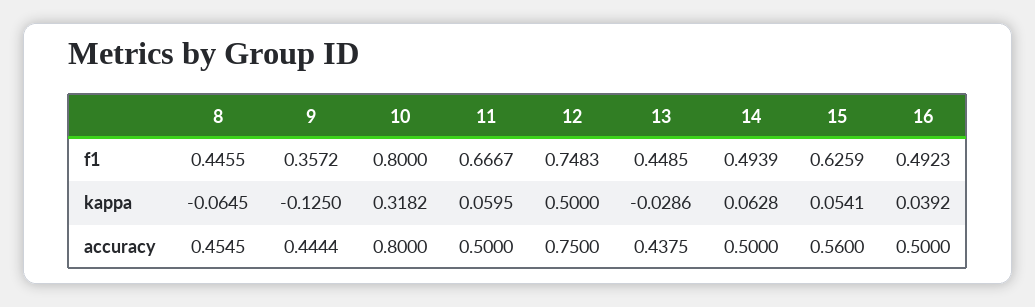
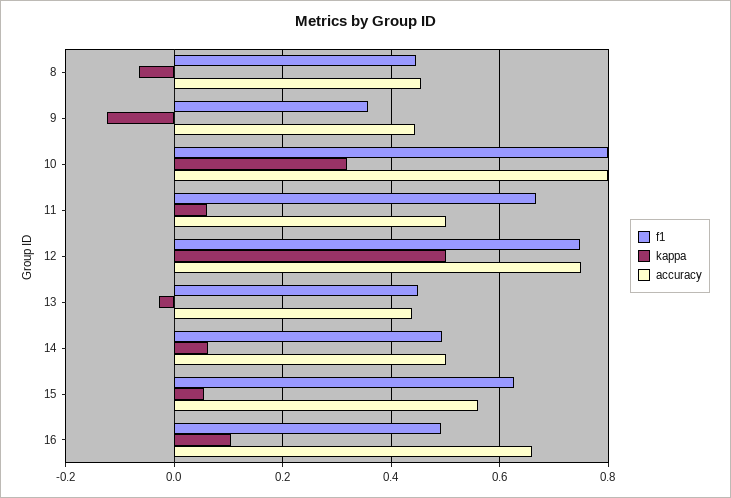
kappa, 16: 0.0392 -> 0.1
accuracy, 16: 0.5 -> 0.66

